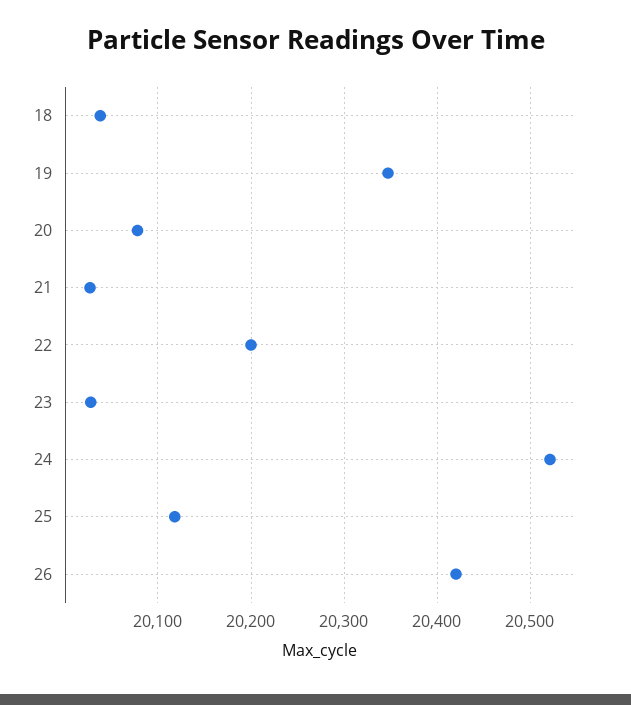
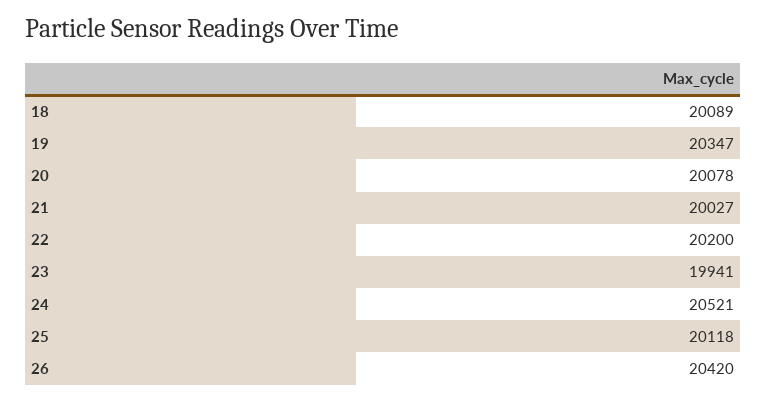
18: 20040 -> 20089
23: 20030 -> 19941

